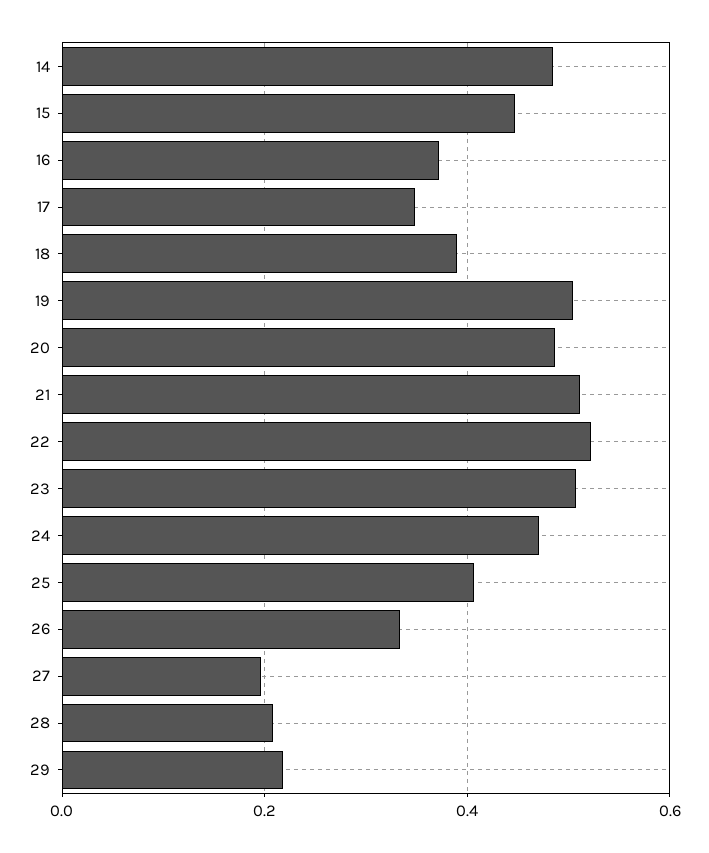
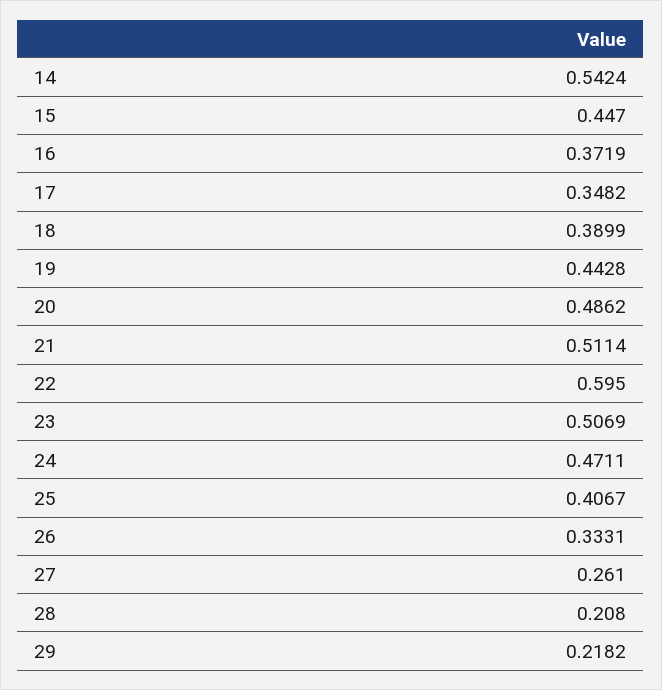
14: 0.48 -> 0.5424
19: 0.5 -> 0.4428
22: 0.52 -> 0.595
27: 0.2 -> 0.261

